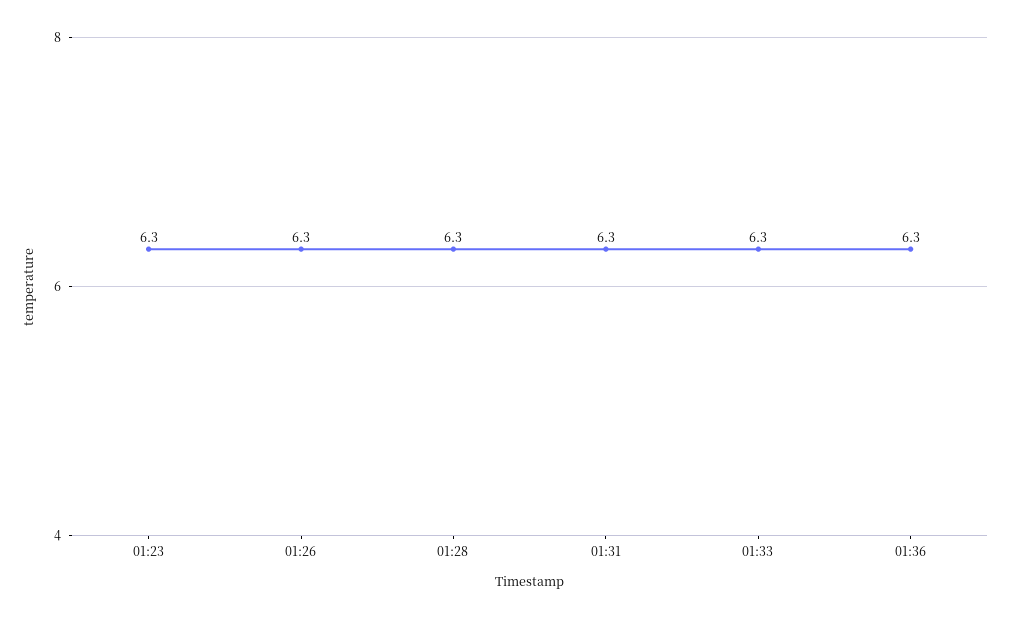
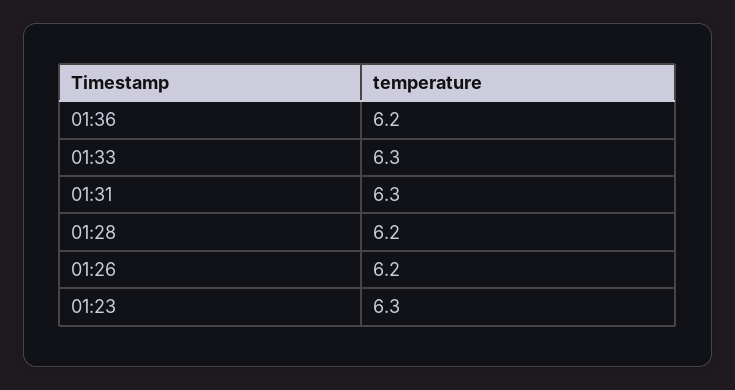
01:26: 6.3 -> 6.2
01:28: 6.3 -> 6.2
01:36: 6.3 -> 6.2

